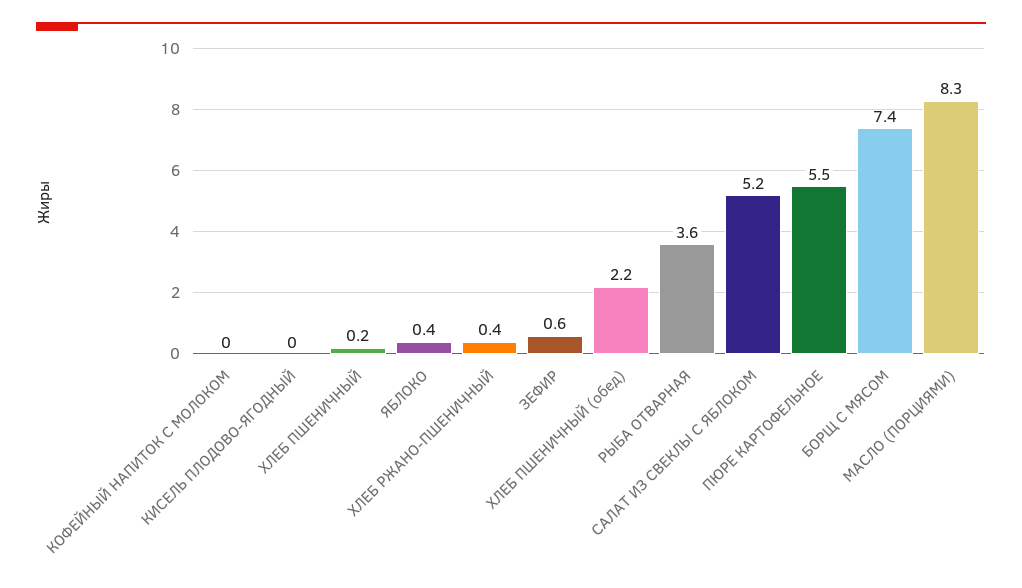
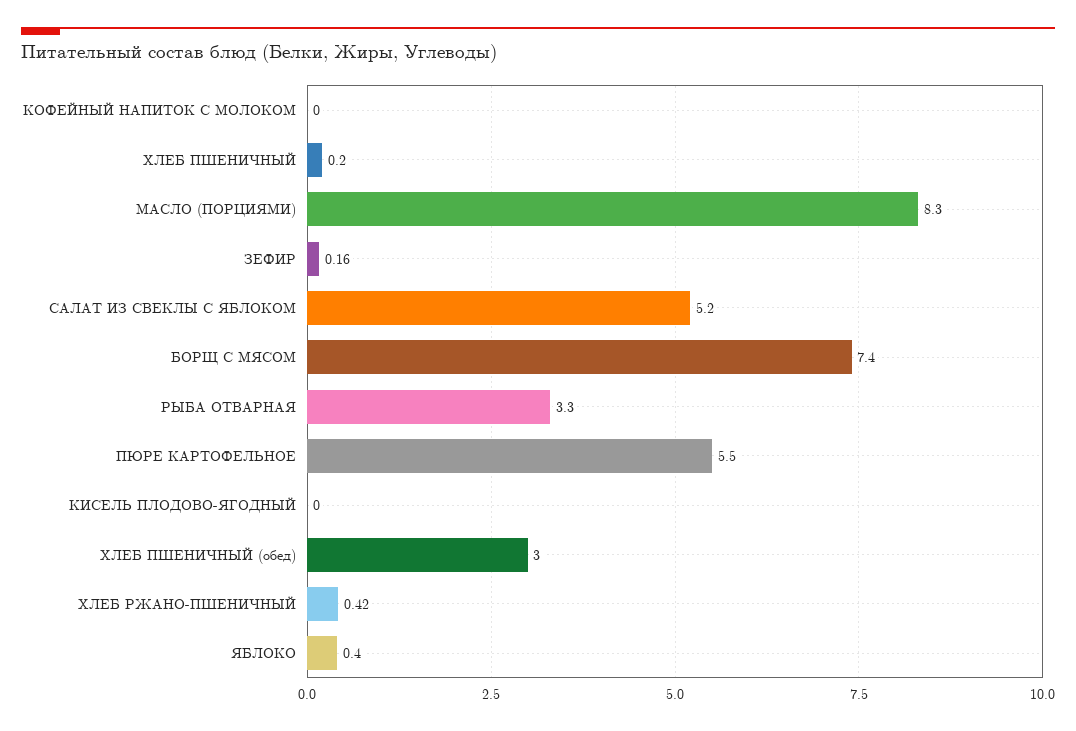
ЗЕФИР: 0.6 -> 0.16
ХЛЕБ ПШЕНИЧНЫЙ (обед): 2.2 -> 3
РЫБА ОТВАРНАЯ: 3.6 -> 3.3

